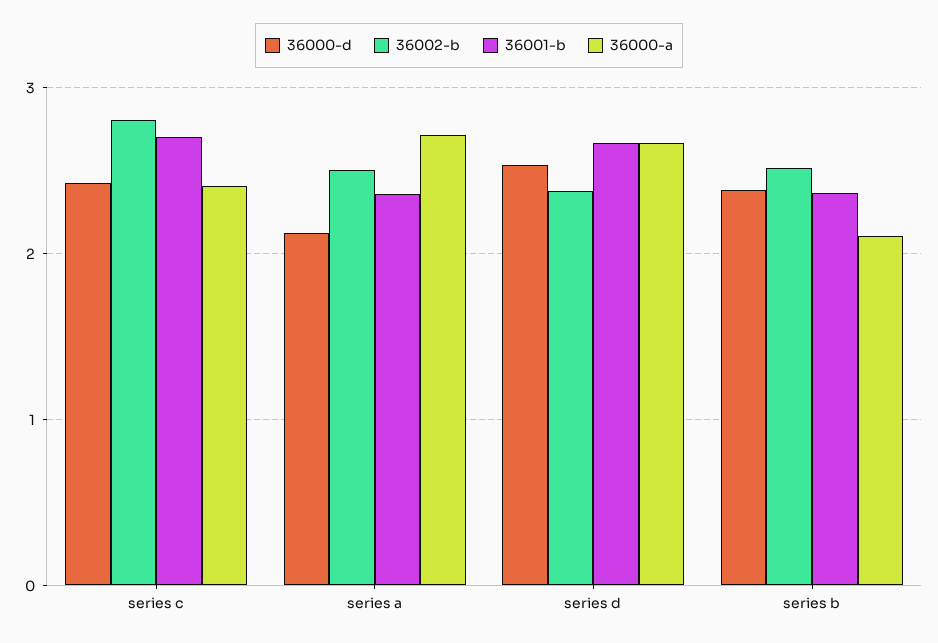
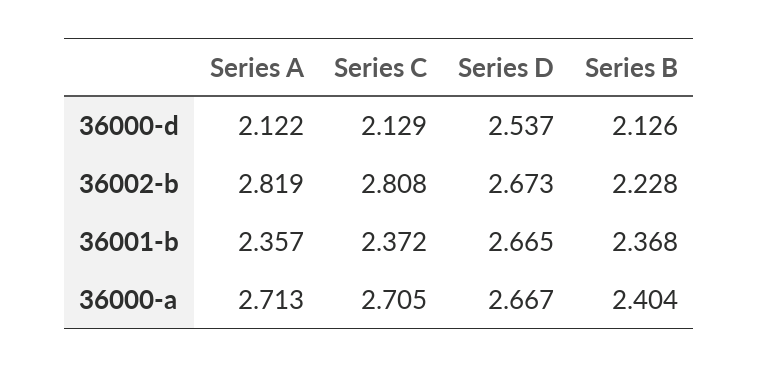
36000-d, series c: 2.4 -> 2.129
36001-b, series c: 2.7 -> 2.372
36000-a, series c: 2.4 -> 2.705
36002-b, series a: 2.5 -> 2.819
36002-b, series d: 2.4 -> 2.673
36000-d, series b: 2.4 -> 2.126
36002-b, series b: 2.5 -> 2.228
36000-a, series b: 2.1 -> 2.404

